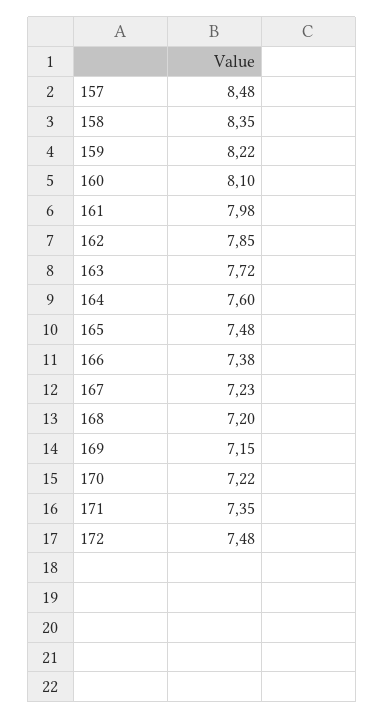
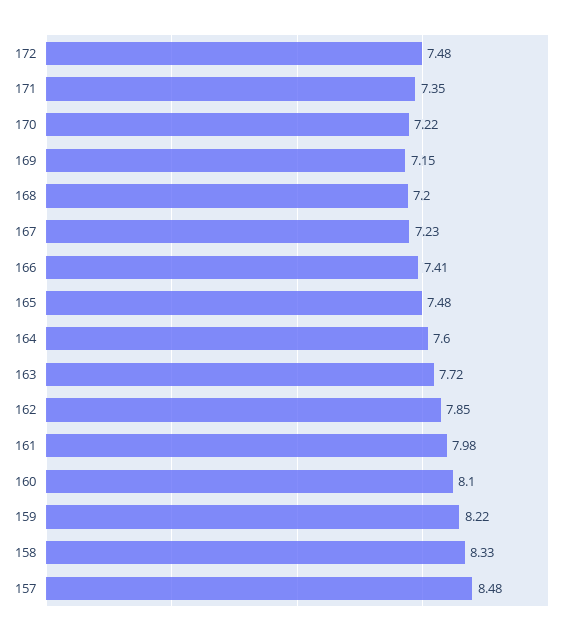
158: 8.35 -> 8.33
166: 7.38 -> 7.41

